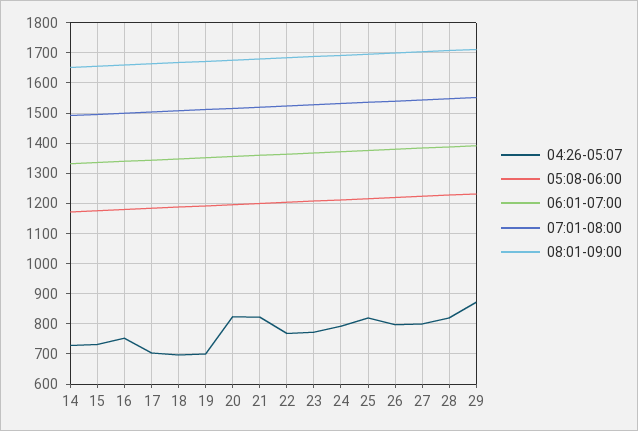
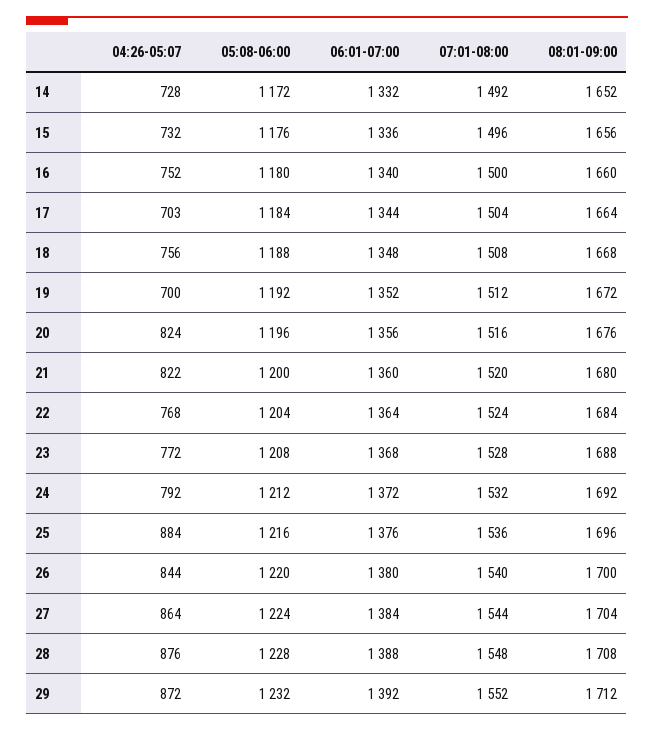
04:26-05:07, 18: 700 -> 756
04:26-05:07, 25: 820 -> 884
04:26-05:07, 26: 800 -> 844
04:26-05:07, 27: 800 -> 864
04:26-05:07, 28: 820 -> 876

